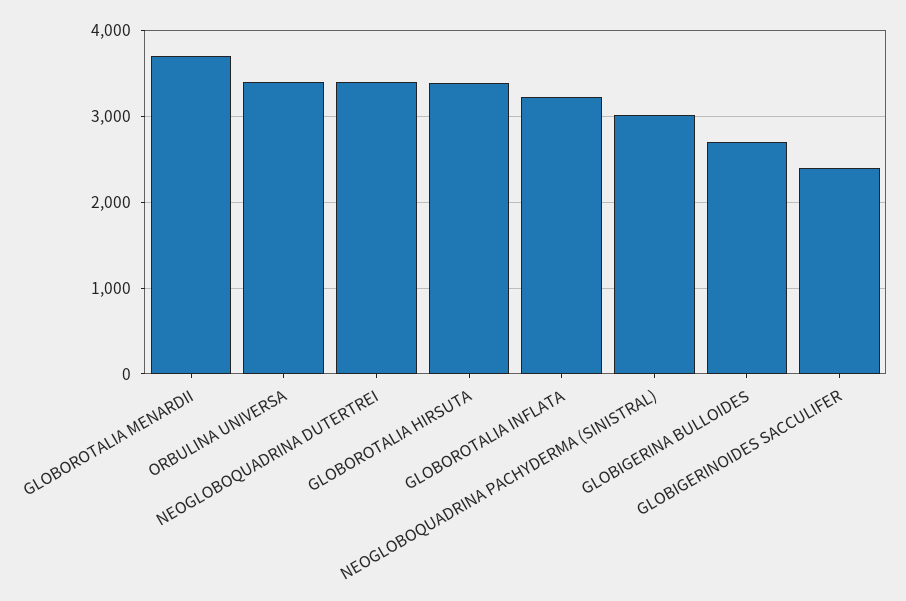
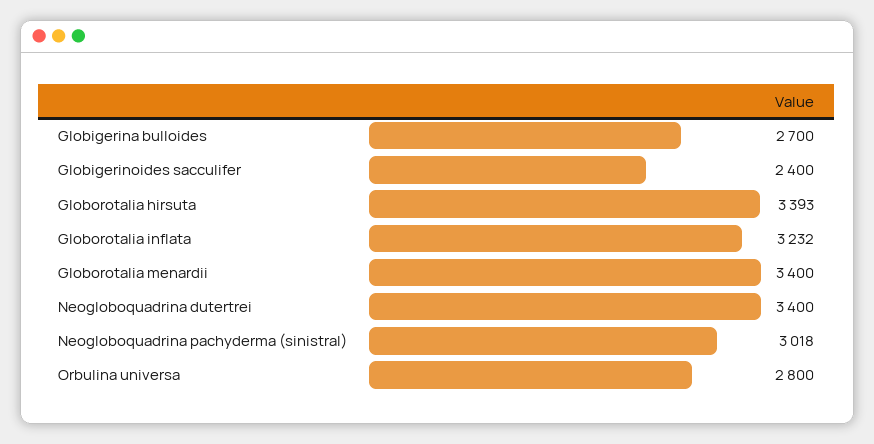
GLOBOROTALIA MENARDII: 3700 -> 3400
ORBULINA UNIVERSA: 3400 -> 2800

